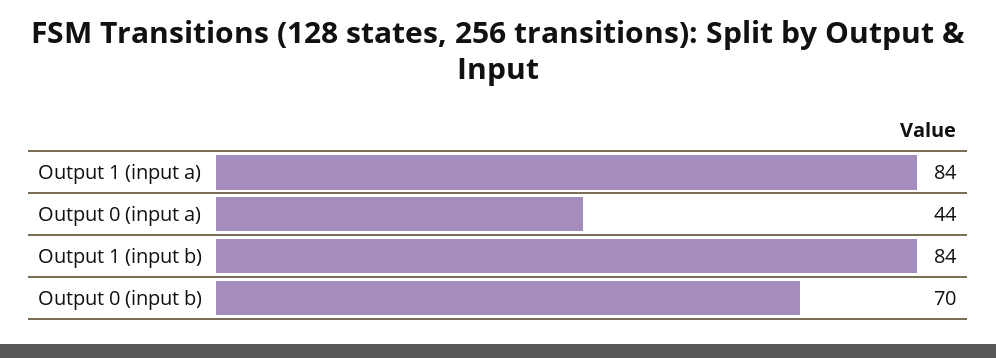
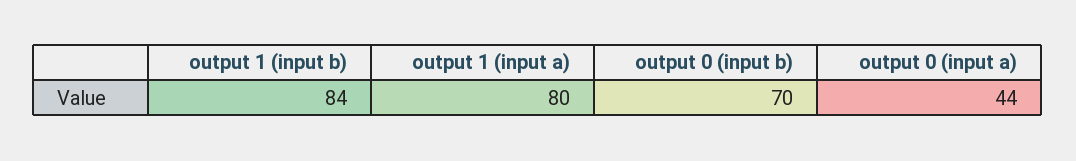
Output 1 (input a): 84 -> 80

